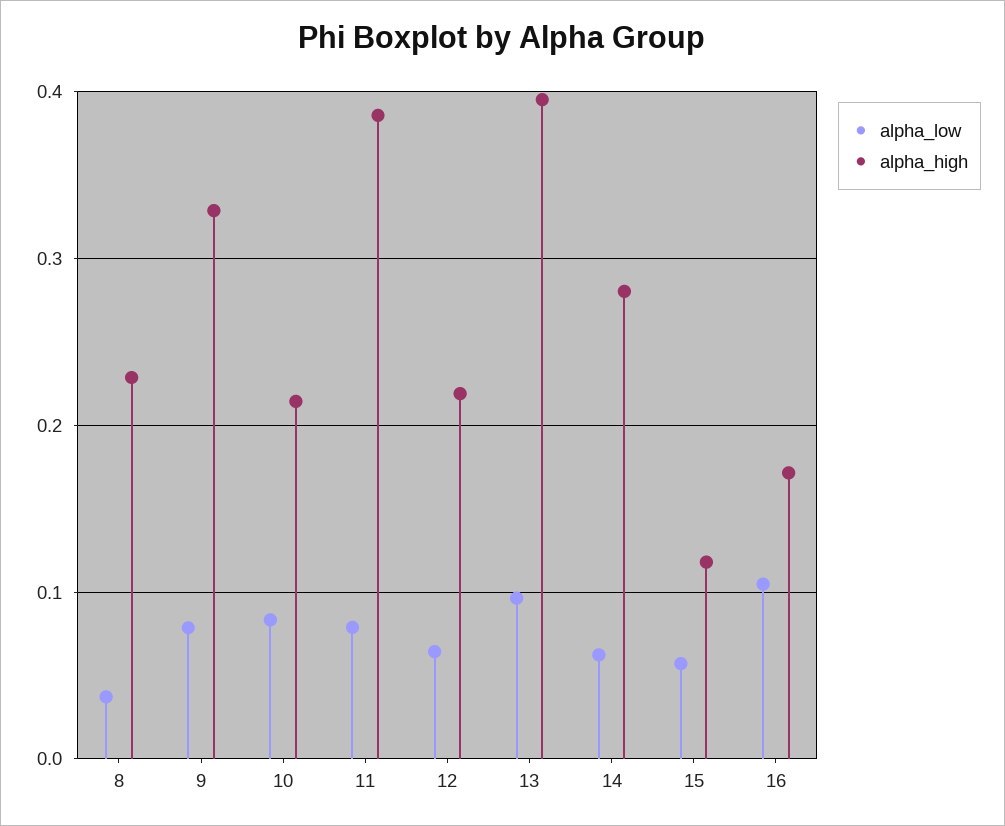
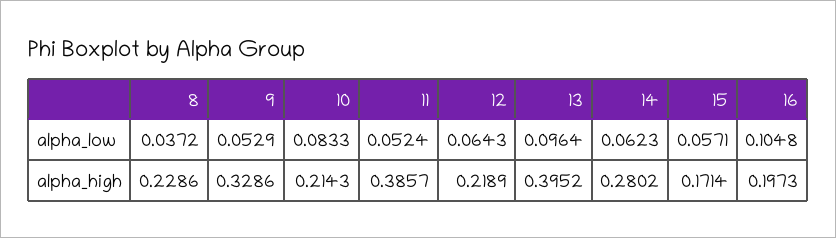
alpha_low, 9: 0.08 -> 0.0529
alpha_low, 11: 0.08 -> 0.0524
alpha_high, 15: 0.12 -> 0.1714
alpha_high, 16: 0.17 -> 0.1973

